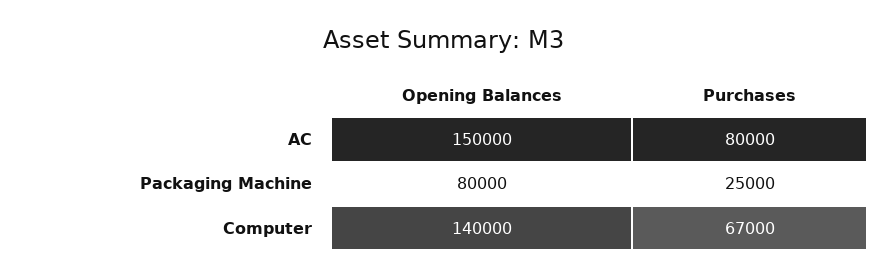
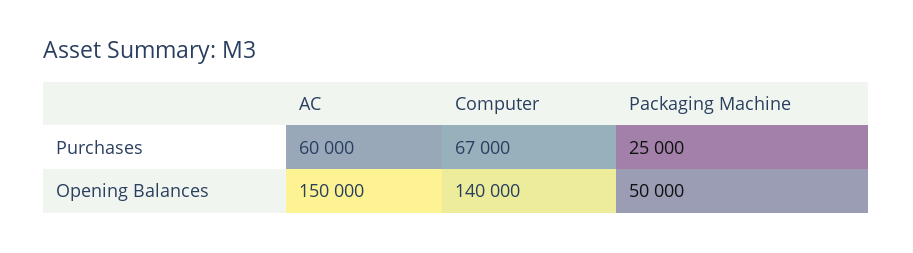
Purchases, AC: 80000 -> 60000
Opening Balances, Packaging Machine: 80000 -> 50000

